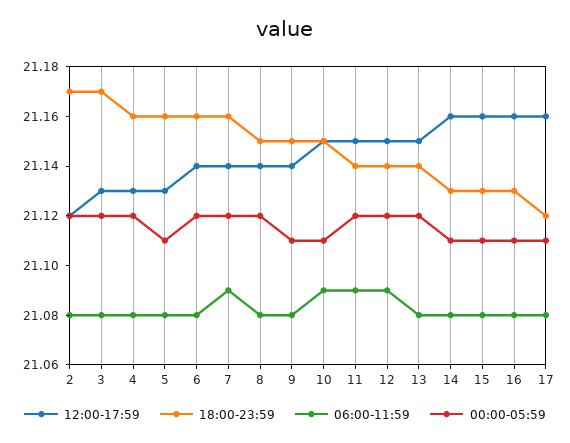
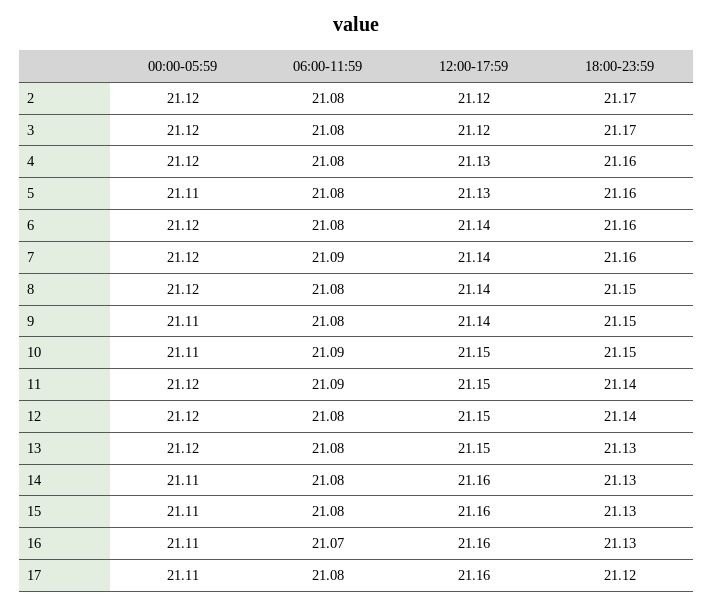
12:00-17:59, 3: 21.13 -> 21.12
06:00-11:59, 12: 21.09 -> 21.08
18:00-23:59, 13: 21.14 -> 21.13
06:00-11:59, 16: 21.08 -> 21.07

